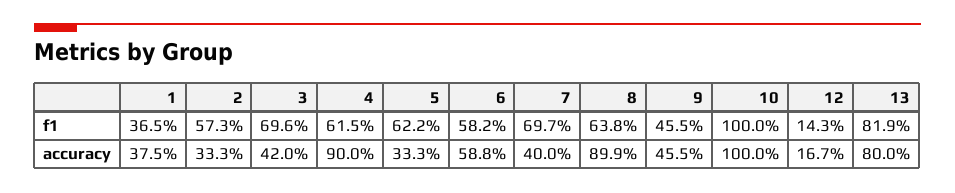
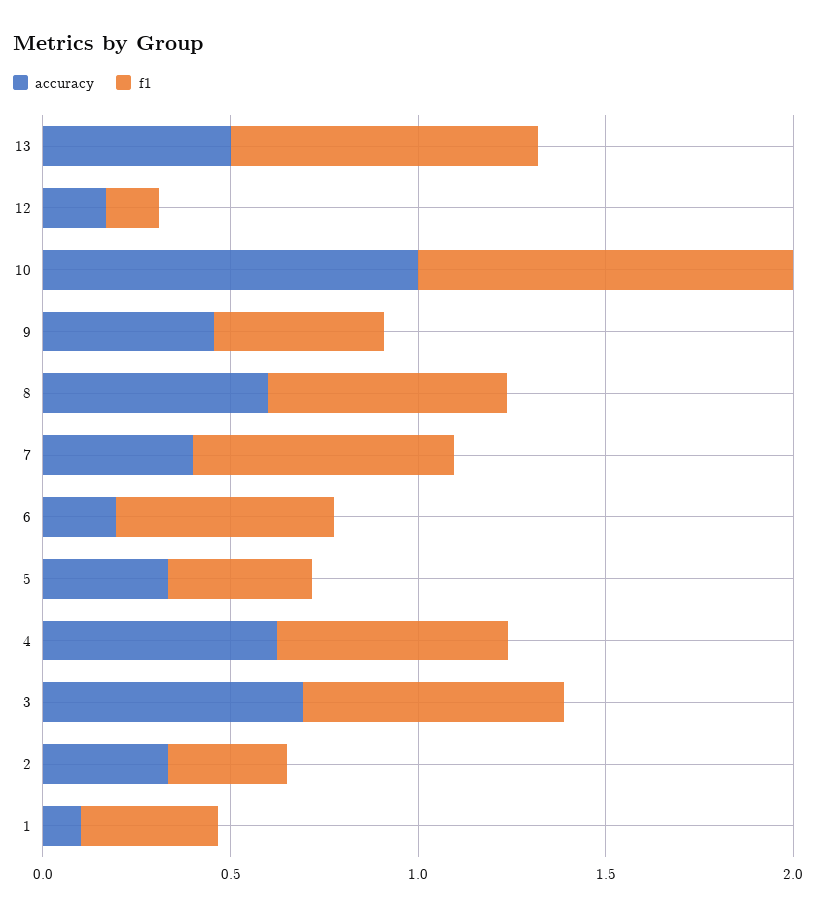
f1, 2: 0.573 -> 0.3
f1, 5: 0.622 -> 0.4
accuracy, 1: 0.375 -> 0.1
accuracy, 3: 0.42 -> 0.7
accuracy, 4: 0.9 -> 0.6
accuracy, 6: 0.588 -> 0.2
accuracy, 8: 0.899 -> 0.6
accuracy, 13: 0.8 -> 0.5

